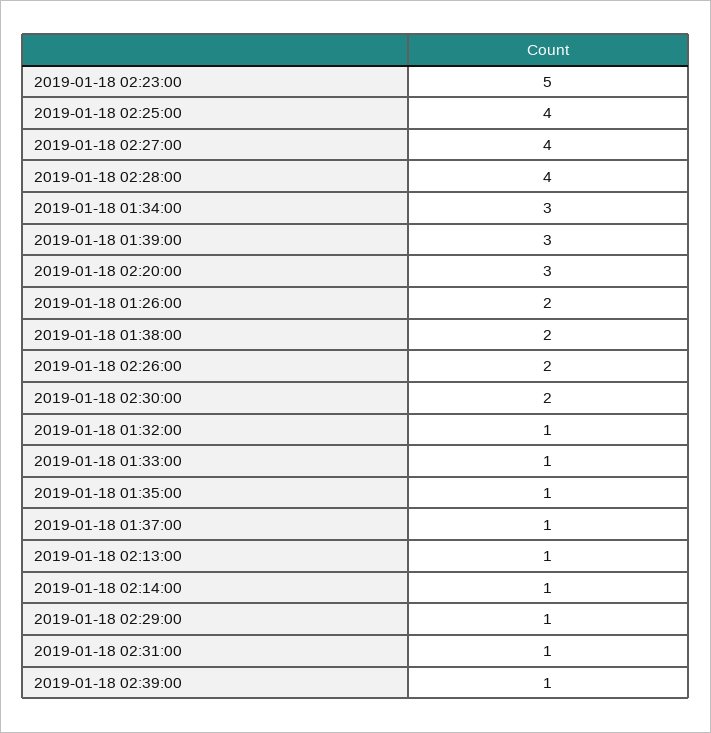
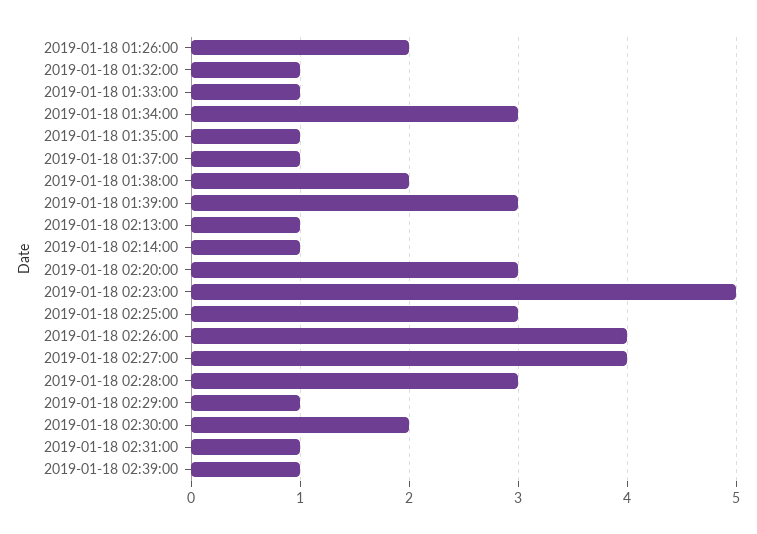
2019-01-18 02:25:00: 4 -> 3
2019-01-18 02:28:00: 4 -> 3
2019-01-18 02:26:00: 2 -> 4

